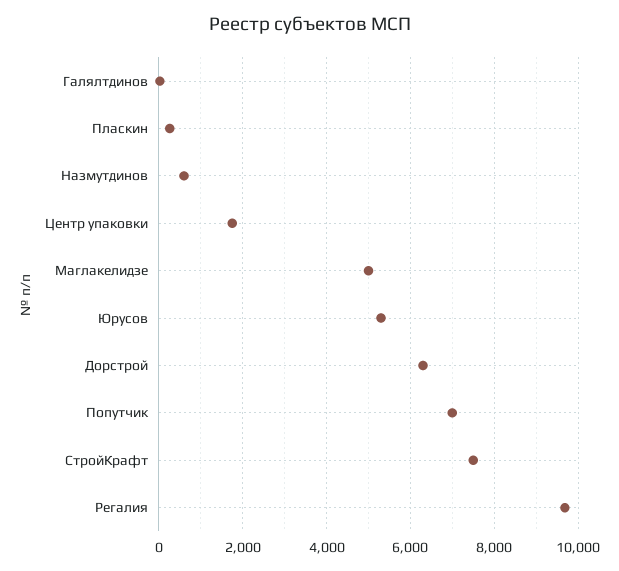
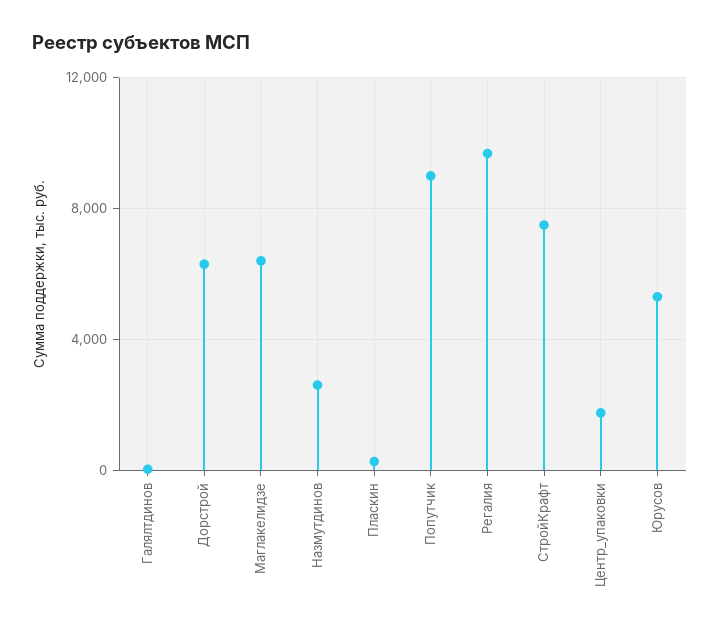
Назмутдинов: 600 -> 2500
Маглакелидзе: 5000 -> 6500
Попутчик: 7000 -> 9000

